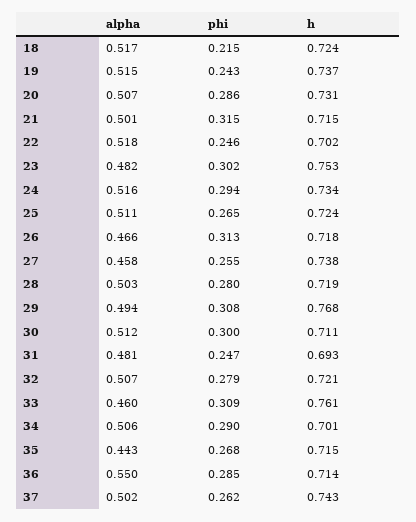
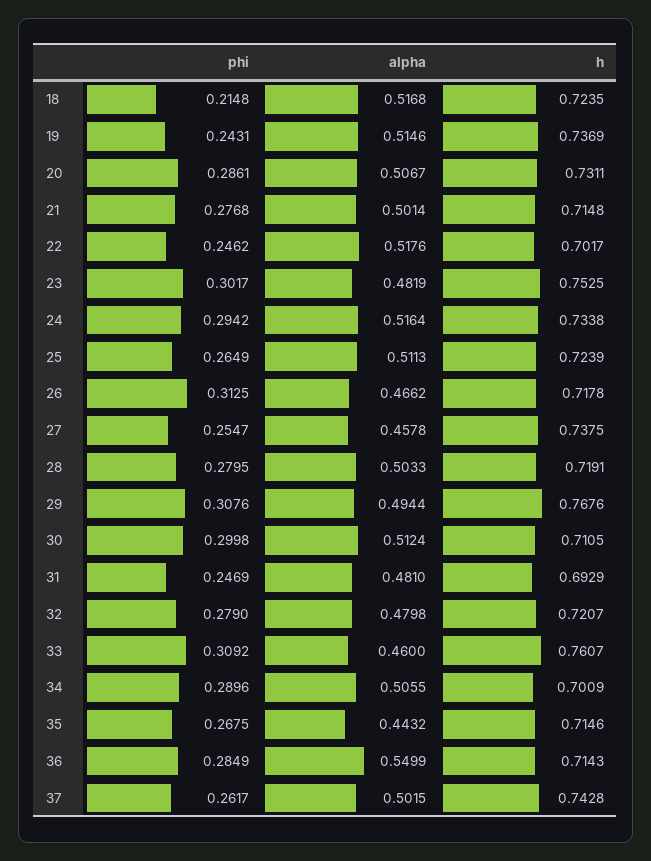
phi, 21: 0.315 -> 0.2768
alpha, 32: 0.507 -> 0.4798

